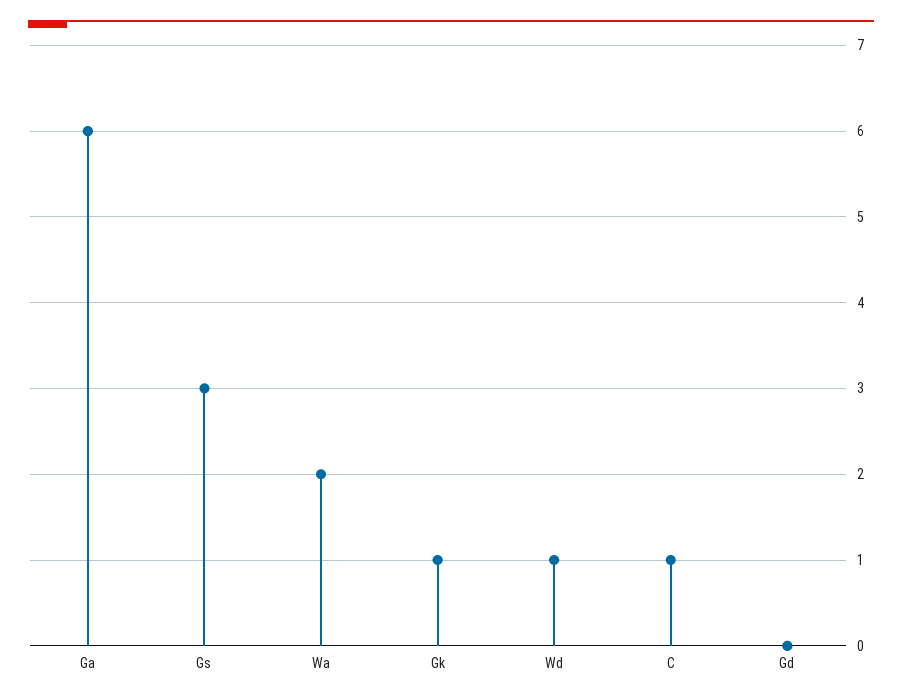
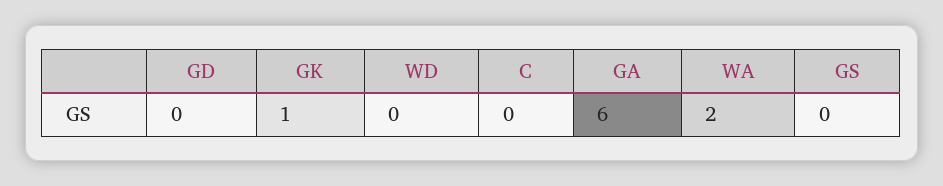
Gs: 3 -> 0
Wd: 1 -> 0
C: 1 -> 0

